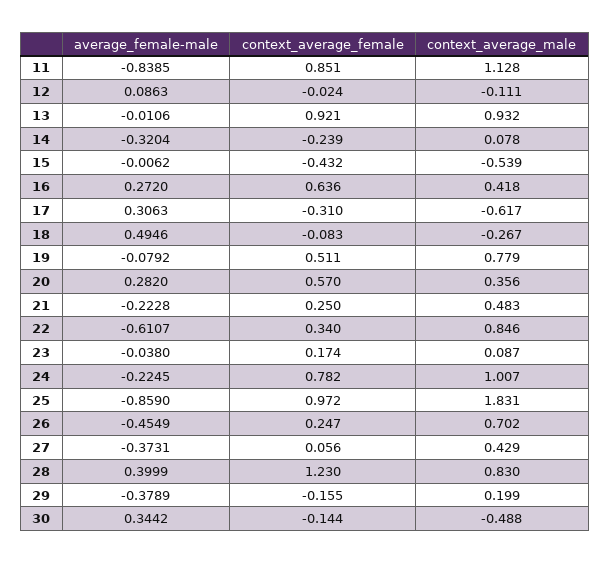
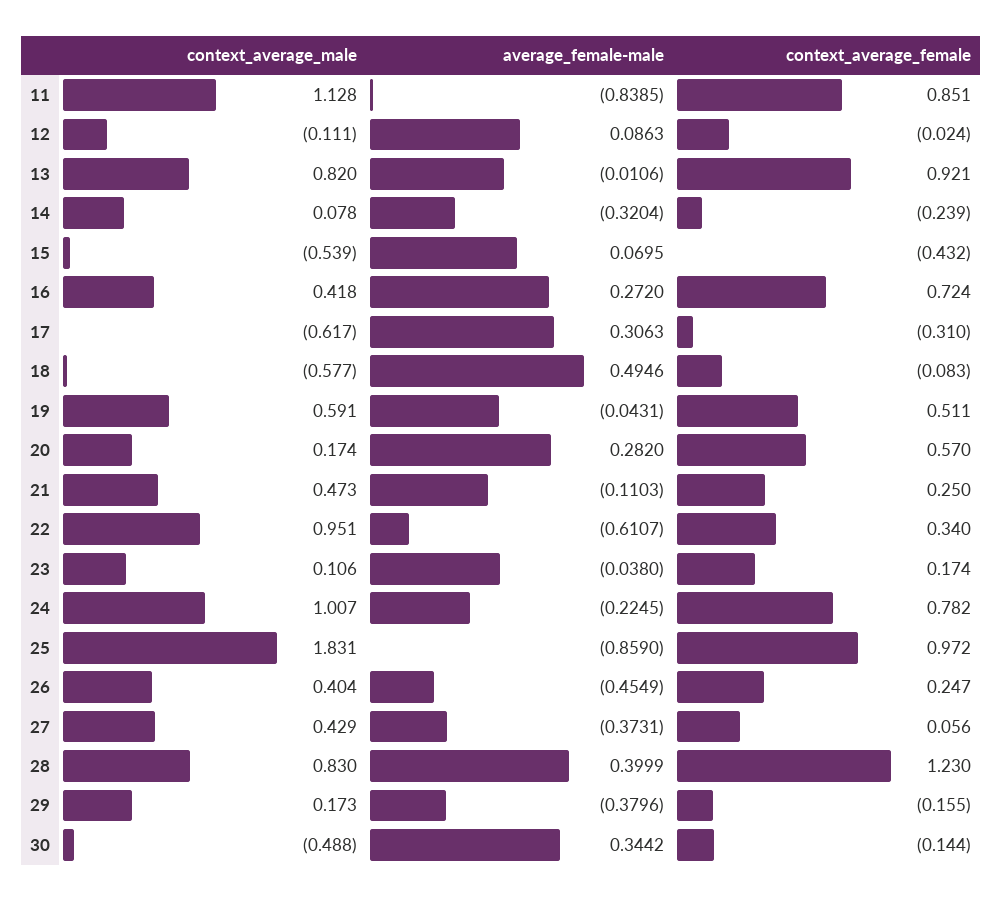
context_average_male, 13: 0.932 -> 0.82
average_female-male, 15: -0.0062 -> 0.0695
context_average_female, 16: 0.636 -> 0.724
context_average_male, 18: -0.267 -> -0.577
average_female-male, 19: -0.0792 -> -0.0431
context_average_male, 19: 0.779 -> 0.591
context_average_male, 20: 0.356 -> 0.174
average_female-male, 21: -0.2228 -> -0.1103
context_average_male, 21: 0.483 -> 0.473
context_average_male, 22: 0.846 -> 0.951
context_average_male, 23: 0.087 -> 0.106
context_average_male, 26: 0.702 -> 0.404
average_female-male, 29: -0.3789 -> -0.3796
context_average_male, 29: 0.199 -> 0.173

